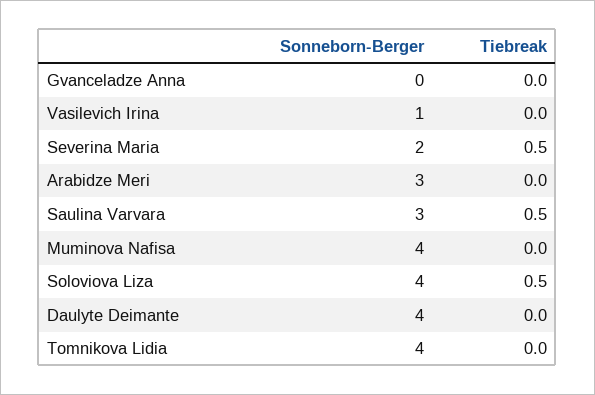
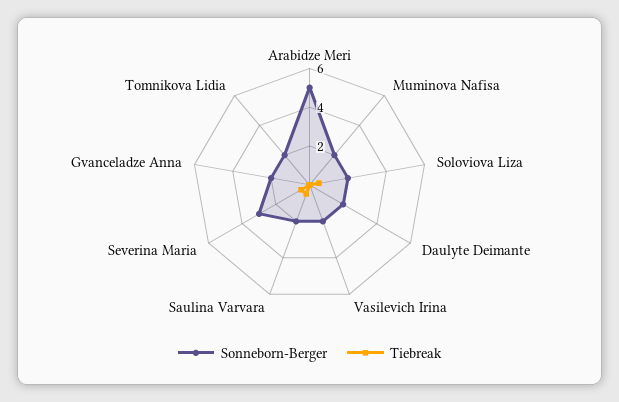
Sonneborn-Berger, Gvanceladze Anna: 0 -> 2
Sonneborn-Berger, Vasilevich Irina: 1 -> 2
Sonneborn-Berger, Severina Maria: 2 -> 3
Sonneborn-Berger, Arabidze Meri: 3 -> 5
Sonneborn-Berger, Saulina Varvara: 3 -> 2
Sonneborn-Berger, Muminova Nafisa: 4 -> 2
Sonneborn-Berger, Soloviova Liza: 4 -> 2
Sonneborn-Berger, Daulyte Deimante: 4 -> 2
Sonneborn-Berger, Tomnikova Lidia: 4 -> 2

